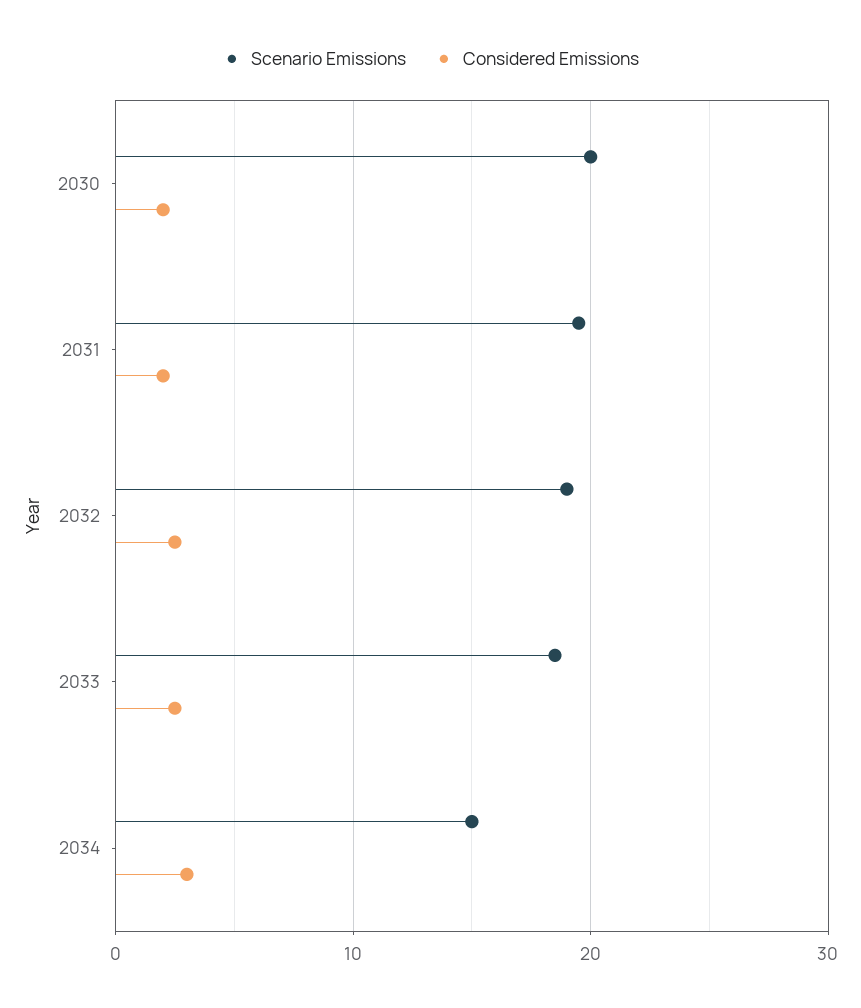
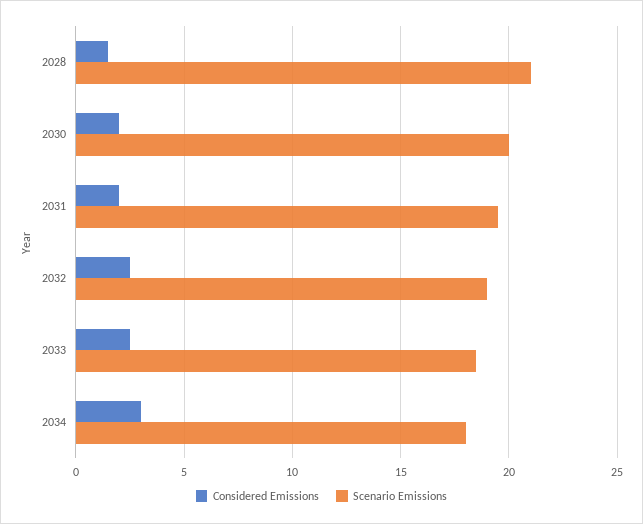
Scenario Emissions, 2034: 15 -> 18
Considered Emissions, 2028: none -> 1.5
Scenario Emissions, 2028: none -> 21

